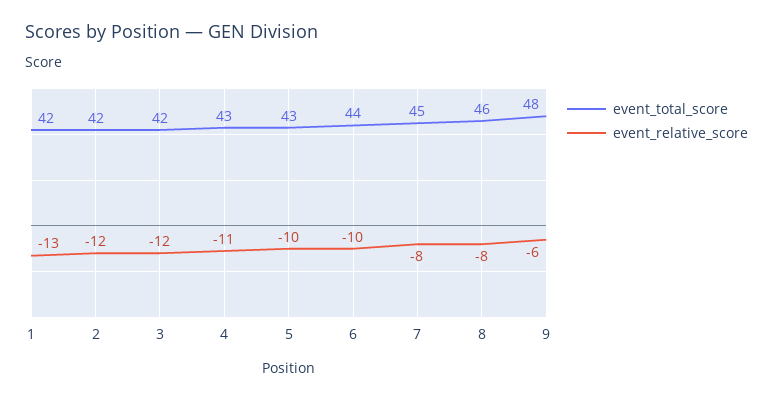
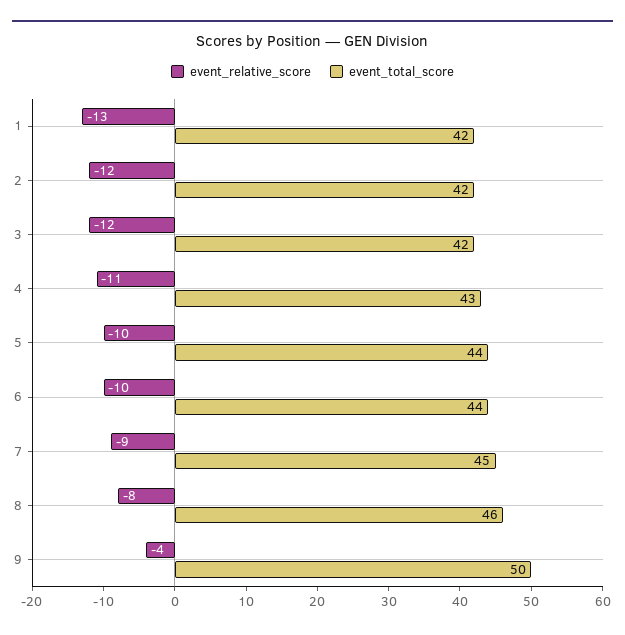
event_total_score, 5: 43 -> 44
event_relative_score, 7: -8 -> -9
event_total_score, 9: 48 -> 50
event_relative_score, 9: -6 -> -4

